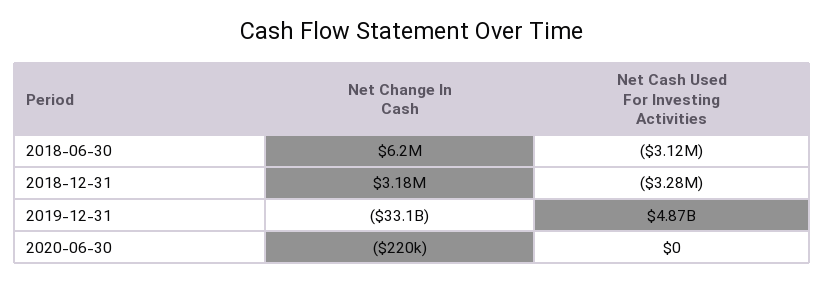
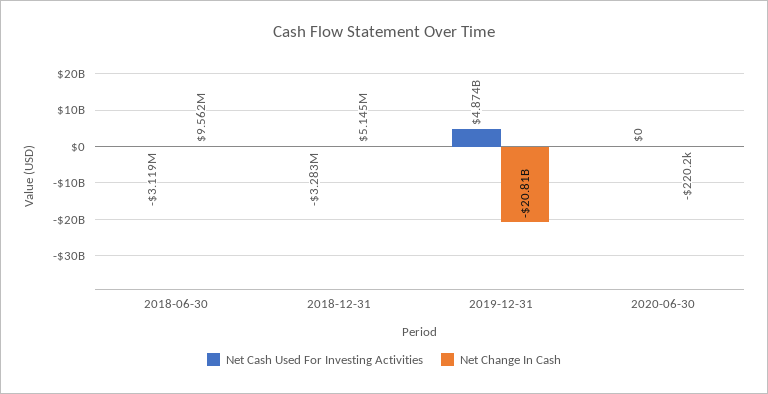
Net Change In Cash, 2018-06-30: 6200000 -> 9562000
Net Change In Cash, 2018-12-31: 3180000 -> 5145000
Net Change In Cash, 2019-12-31: -33100000000 -> -20810000000

